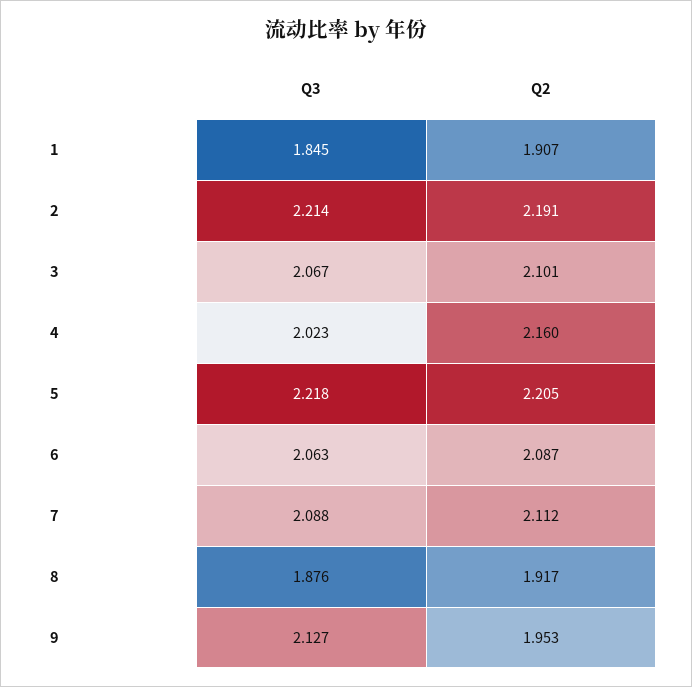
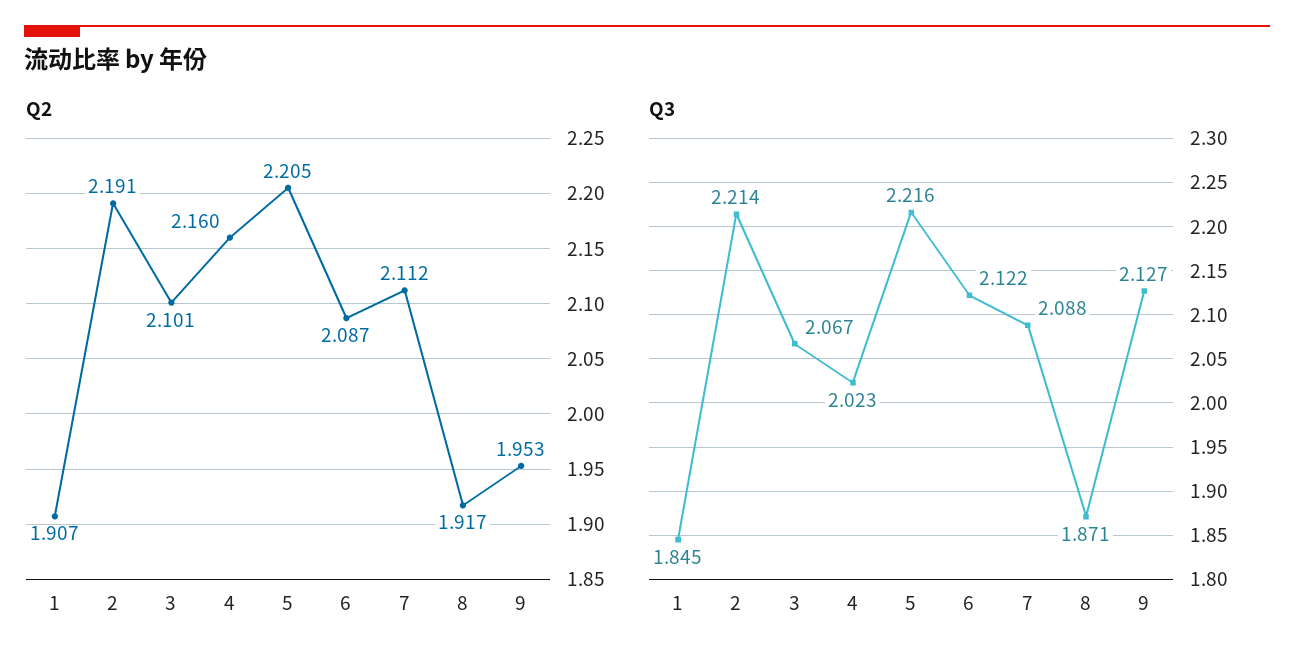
Q3, 5: 2.218 -> 2.216
Q3, 6: 2.063 -> 2.122
Q3, 8: 1.876 -> 1.871

